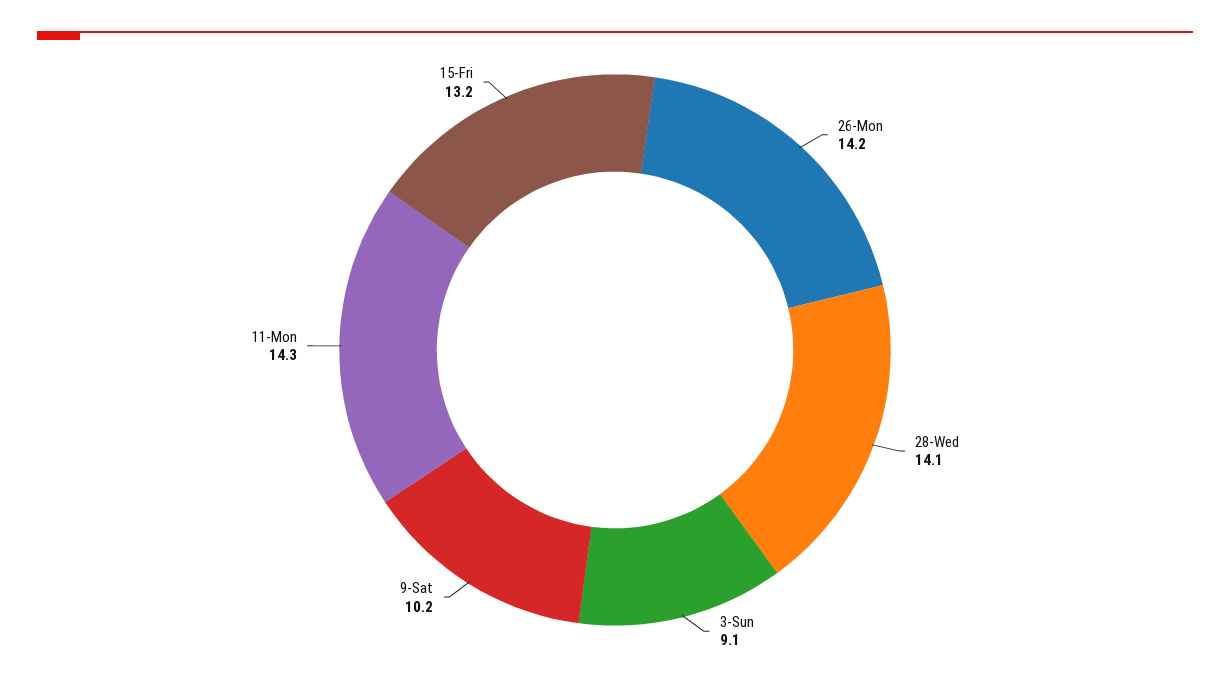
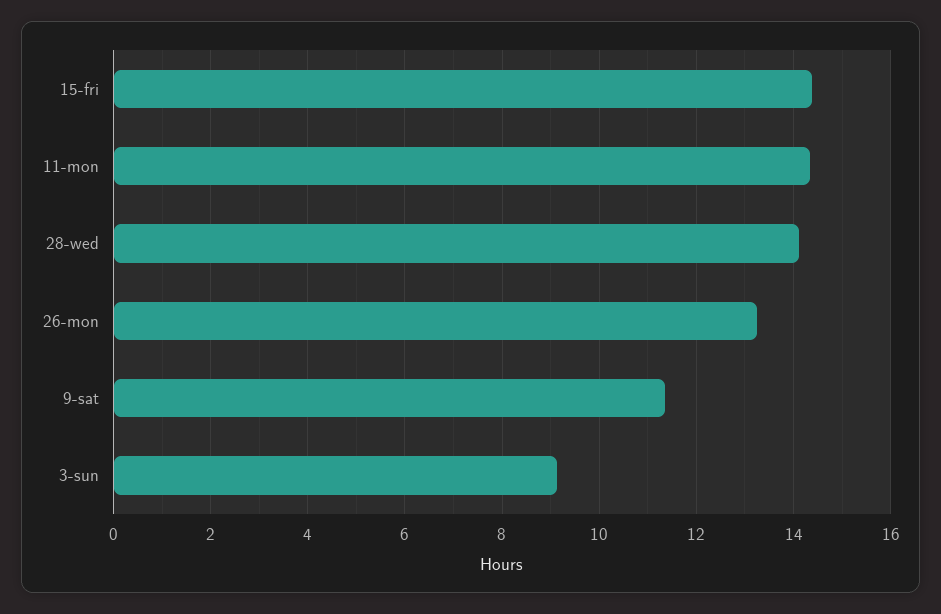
26-Mon: 14.2 -> 13.2
9-Sat: 10.2 -> 11.4
15-Fri: 13.2 -> 14.4

